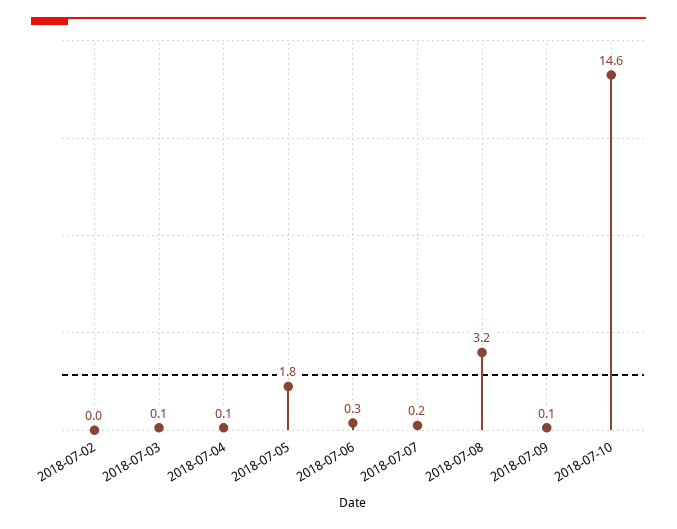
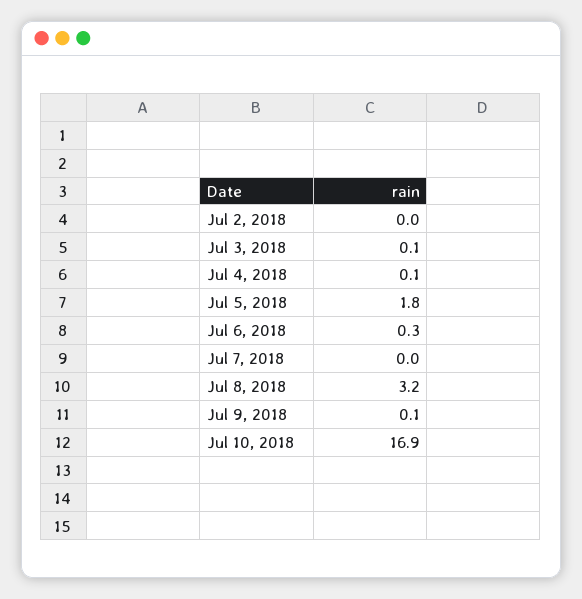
2018-07-07: 0.2 -> 0
2018-07-10: 14.6 -> 16.9

